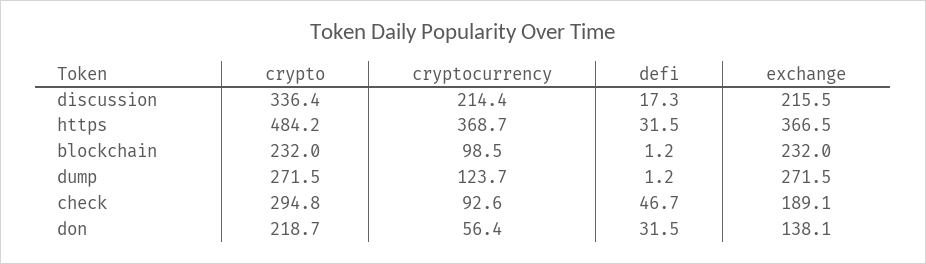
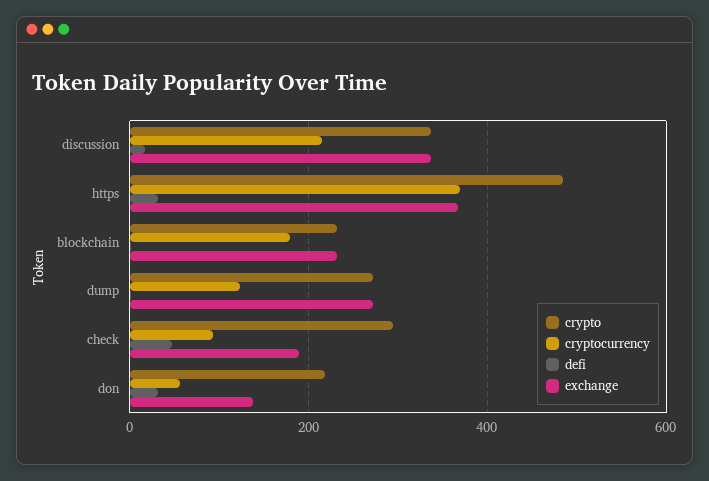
exchange, discussion: 215.5 -> 340
cryptocurrency, blockchain: 98.5 -> 180

